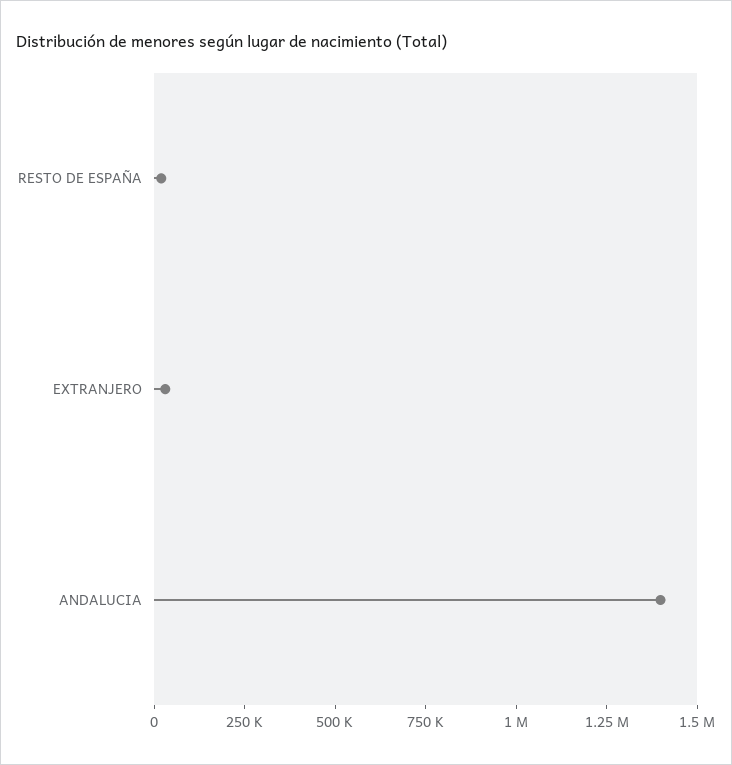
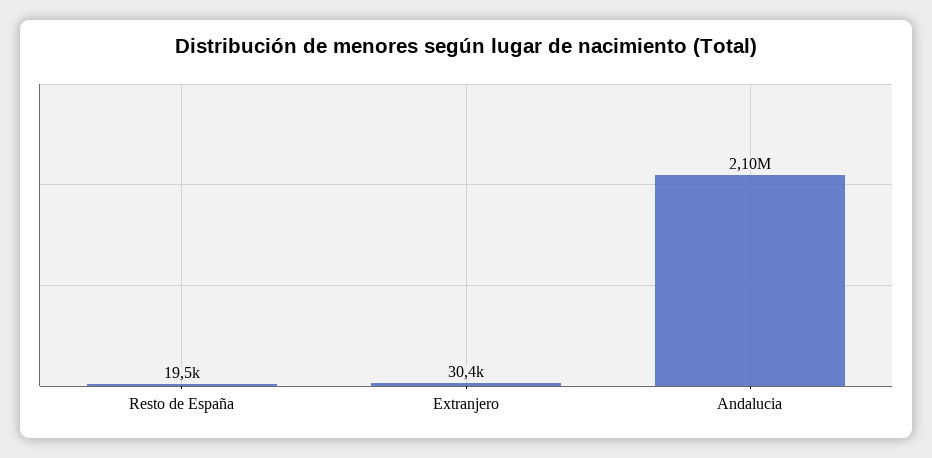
ANDALUCIA: 1400000 -> 2100000

